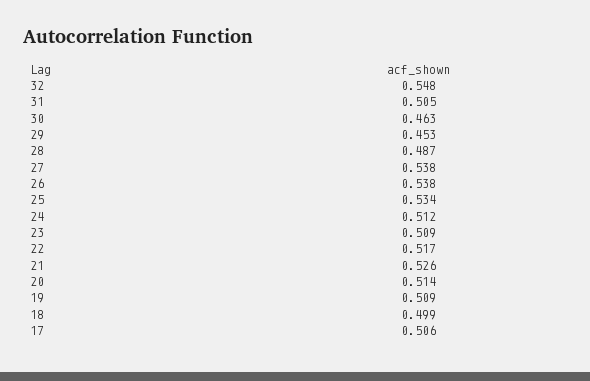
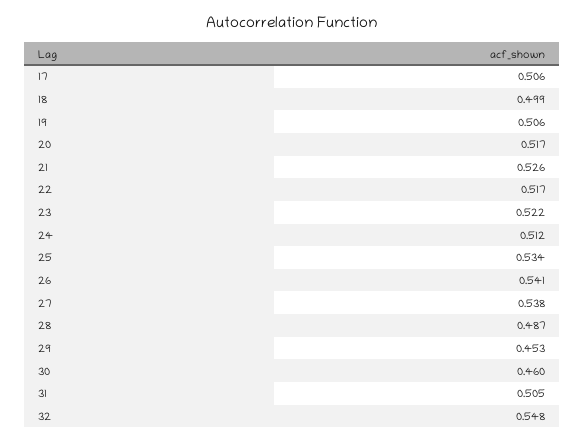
30: 0.463 -> 0.46
26: 0.538 -> 0.541
23: 0.509 -> 0.522
20: 0.514 -> 0.517
19: 0.509 -> 0.506

